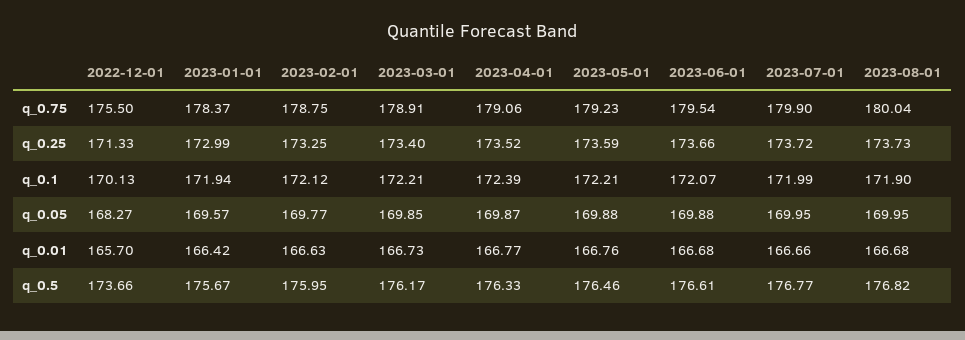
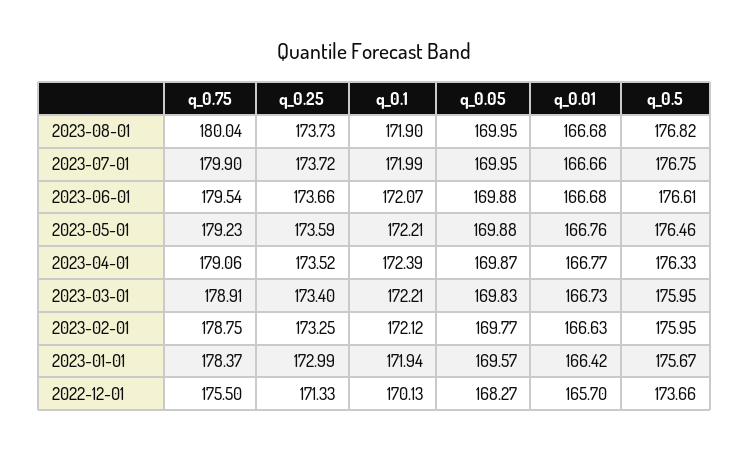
2023-03-01, q_0.05: 169.85 -> 169.83
2023-03-01, q_0.5: 176.17 -> 175.95
2023-07-01, q_0.5: 176.77 -> 176.75

